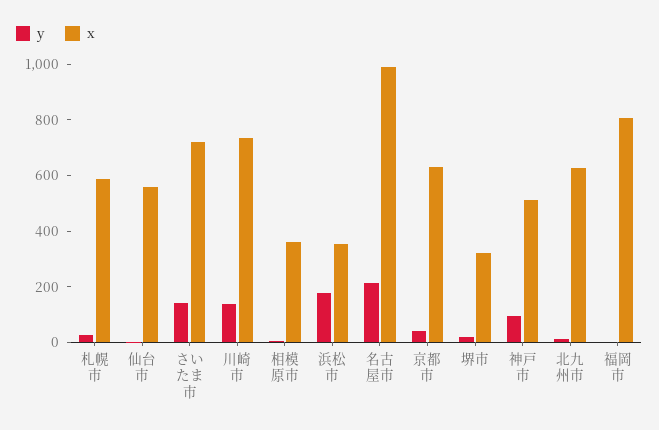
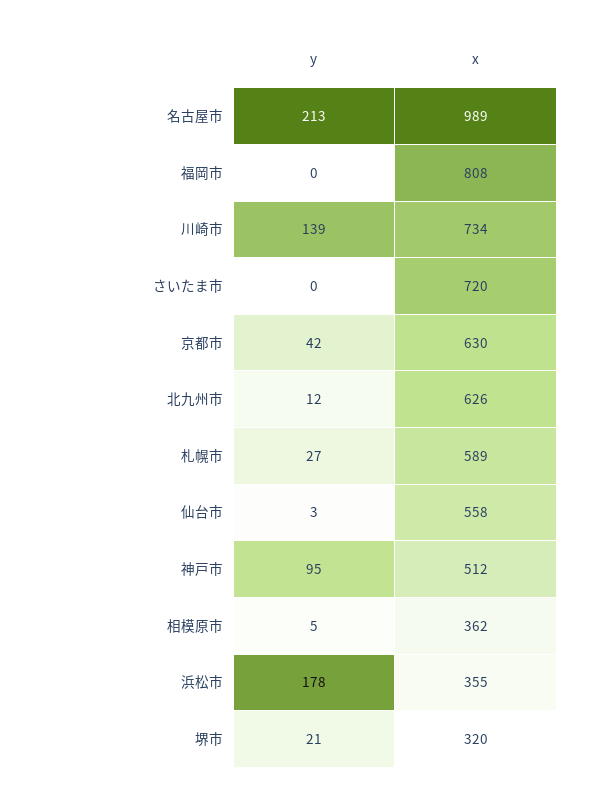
y, さいたま市: 150 -> 0

